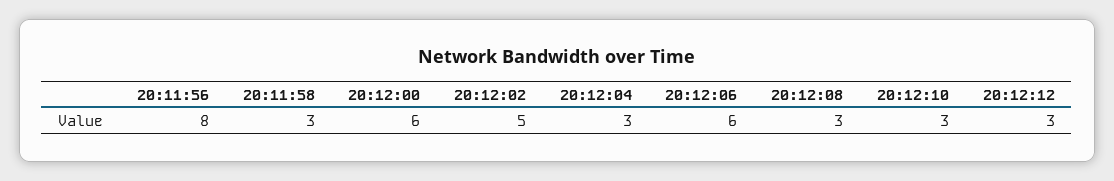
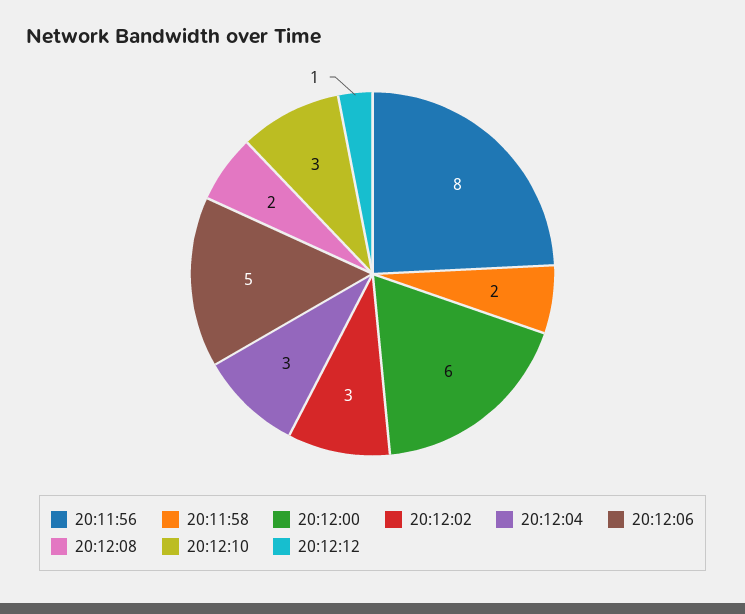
20:11:58: 3 -> 2
20:12:02: 5 -> 3
20:12:06: 6 -> 5
20:12:08: 3 -> 2
20:12:12: 3 -> 1

